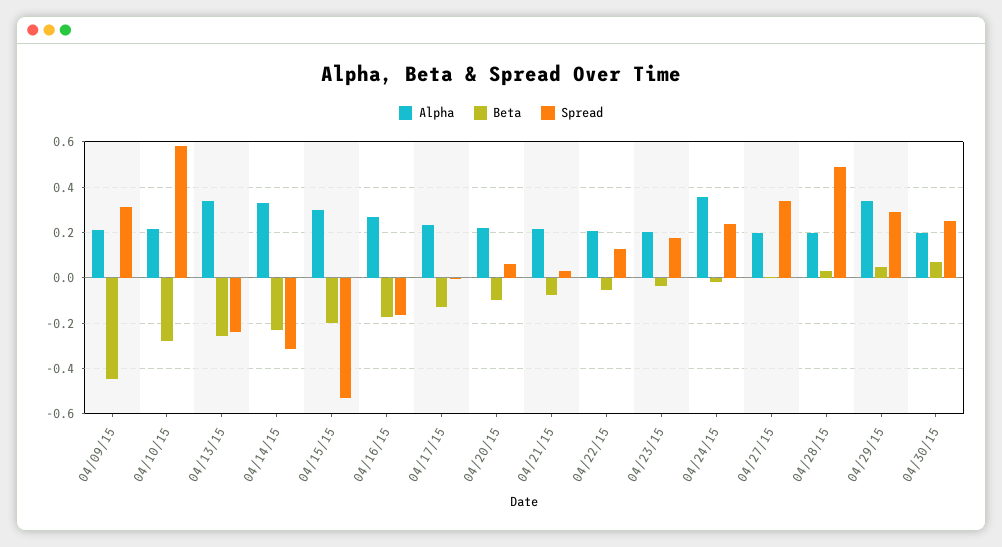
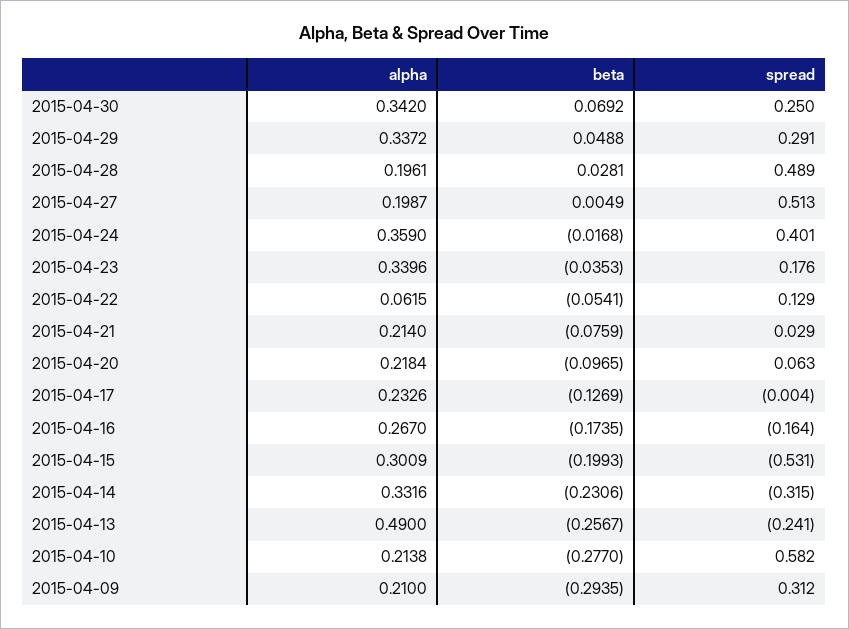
Beta, 04/09/15: -0.45 -> -0.2935
Alpha, 04/13/15: 0.35 -> 0.49
Alpha, 04/22/15: 0.2 -> 0.0615
Alpha, 04/23/15: 0.2 -> 0.3396
Spread, 04/24/15: 0.25 -> 0.401
Spread, 04/27/15: 0.35 -> 0.513
Alpha, 04/30/15: 0.2 -> 0.342

